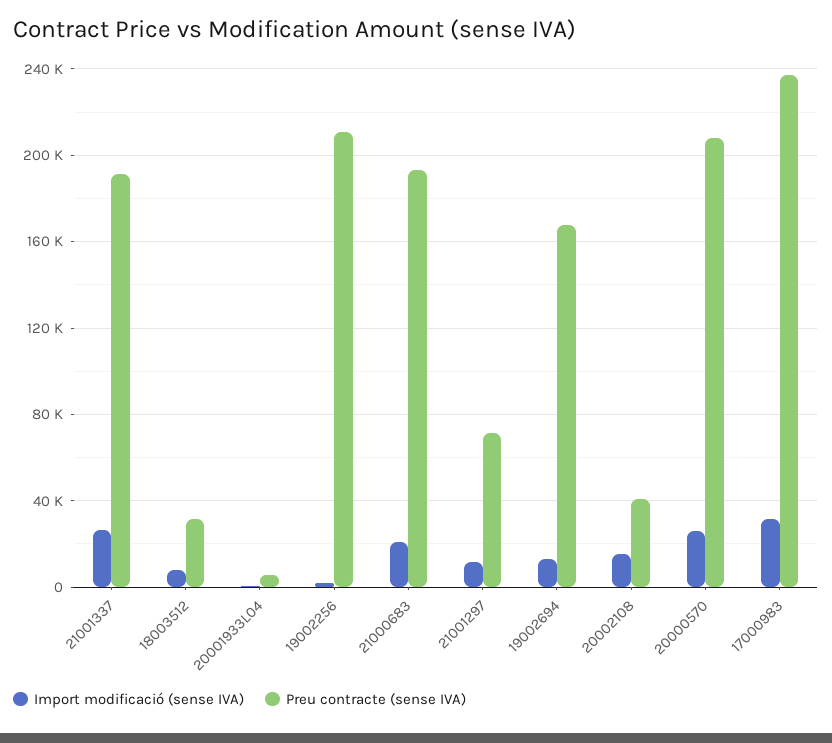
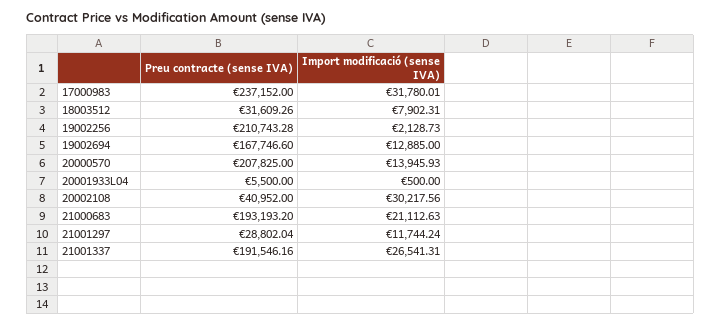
Preu contracte (sense IVA), 21001297: 70000 -> 28802.04
Import modificació (sense IVA), 20002108: 15000 -> 30217.56
Import modificació (sense IVA), 20000570: 25000 -> 13945.93

